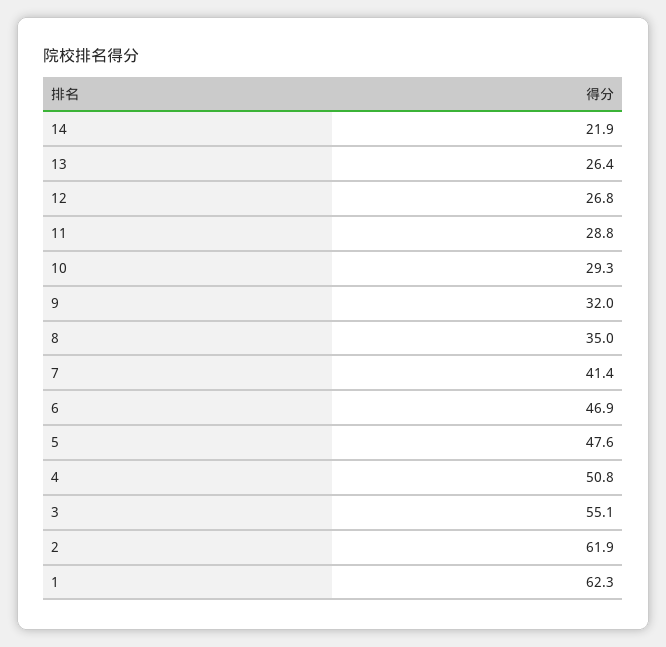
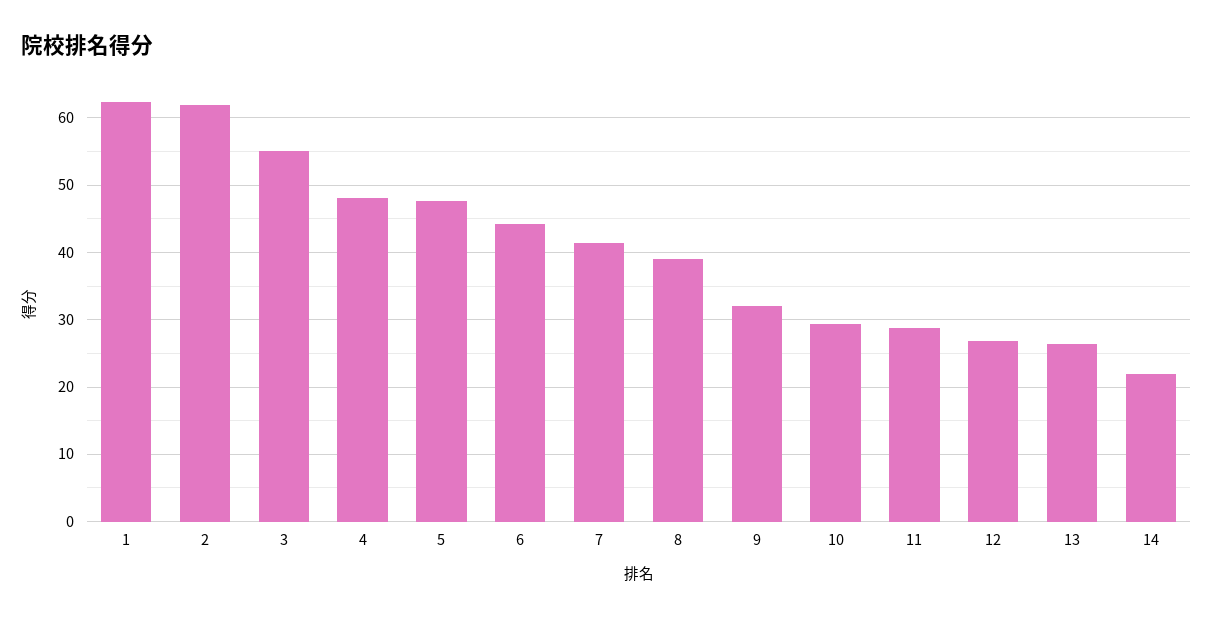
8: 35 -> 39
6: 46.9 -> 44
4: 50.8 -> 48

